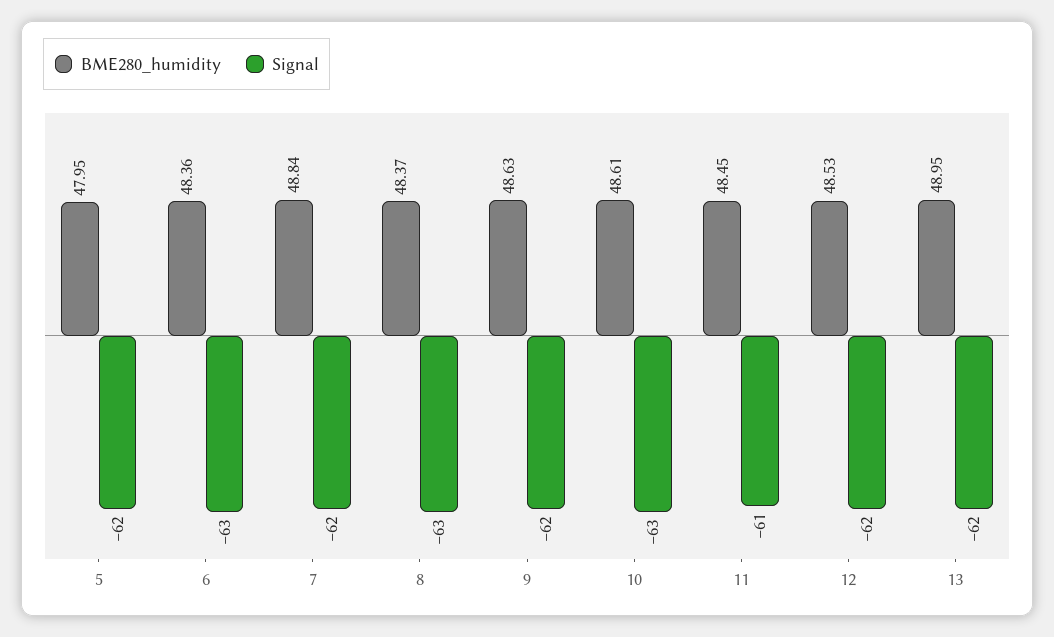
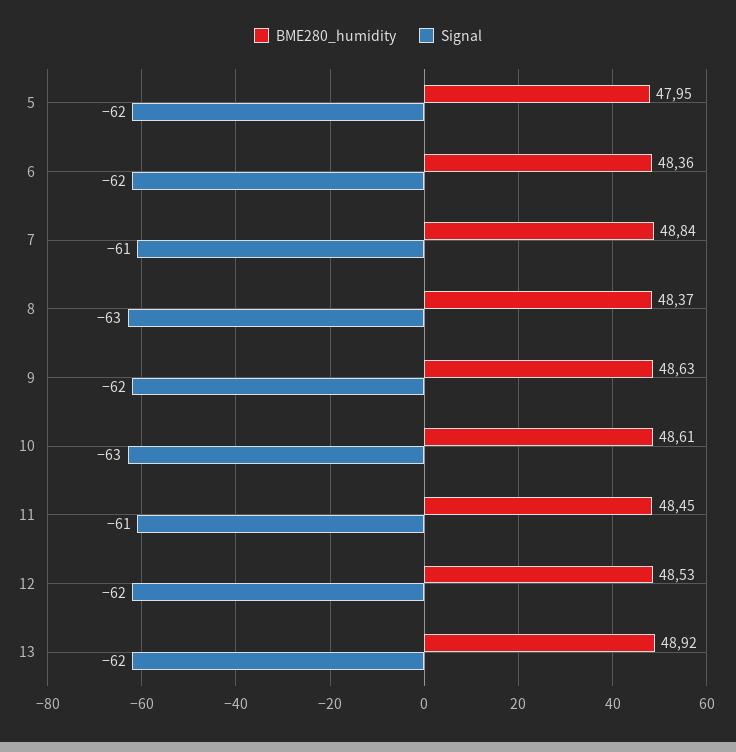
Signal, 6: -63 -> -62
Signal, 7: -62 -> -61
BME280_humidity, 13: 48.95 -> 48.92

